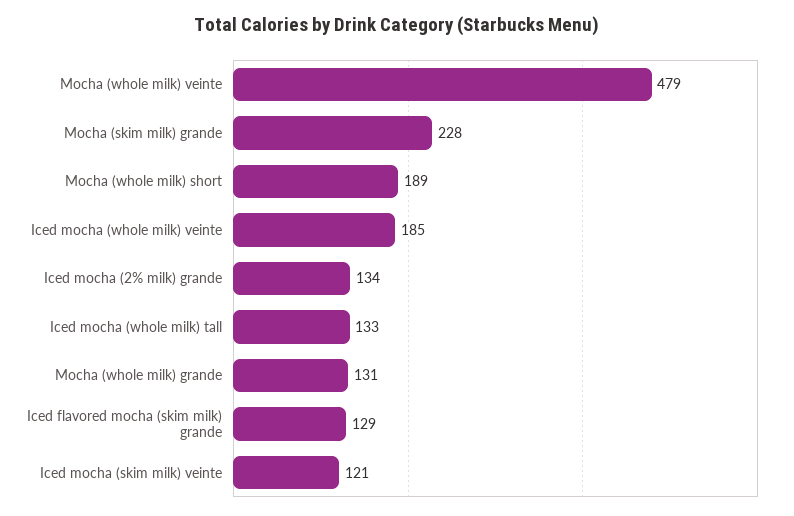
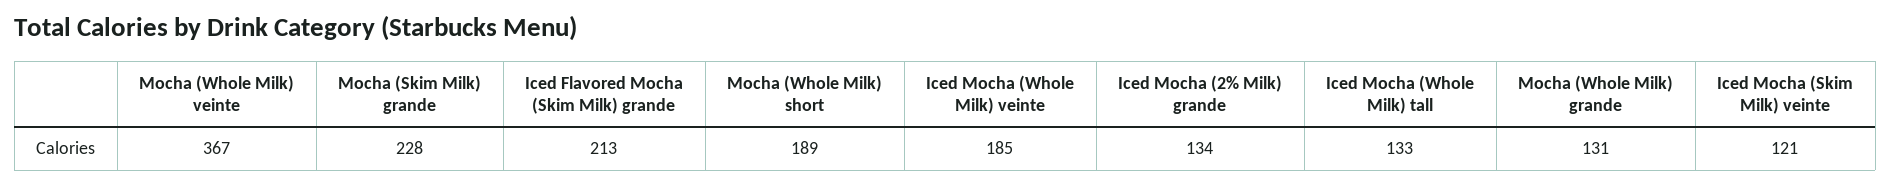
Mocha (whole milk) veinte: 479 -> 367
Iced flavored mocha (skim milk) grande: 129 -> 213

